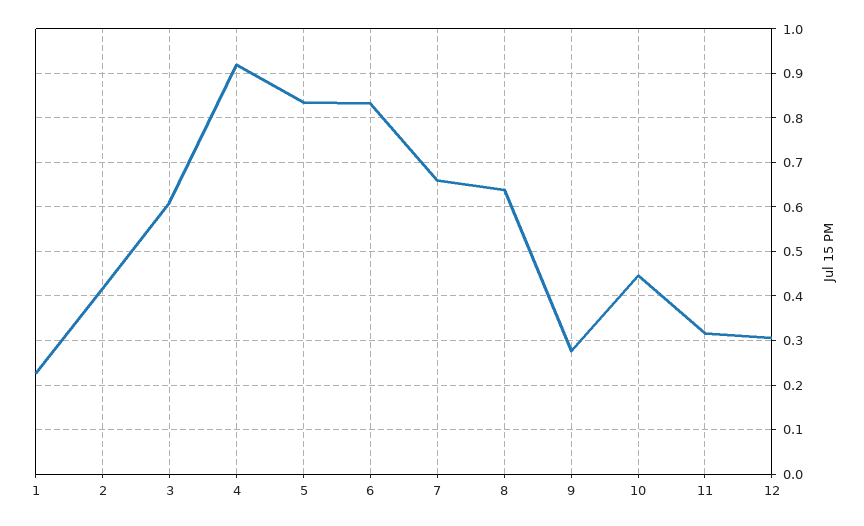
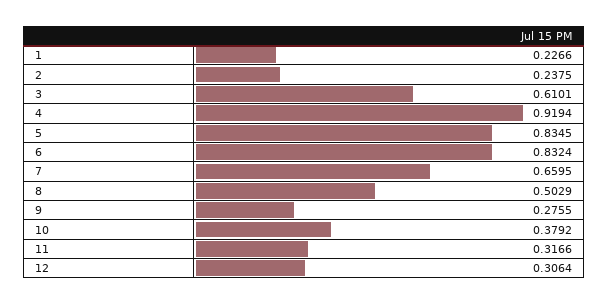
2: 0.42 -> 0.2375
8: 0.64 -> 0.5029
10: 0.44 -> 0.3792

